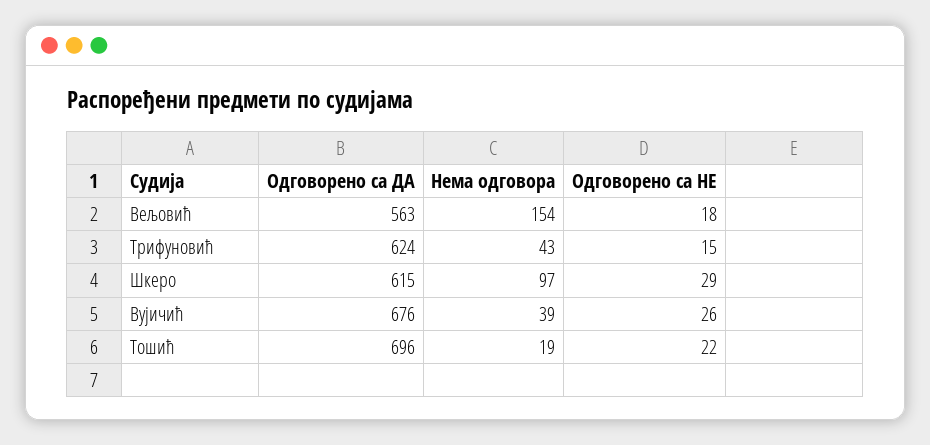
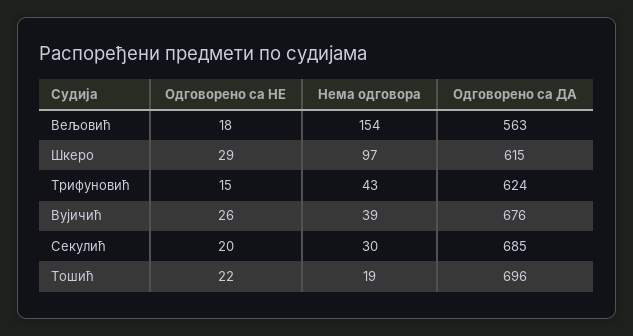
Одговорено са НЕ, Секулић: none -> 20
Нема одговора, Секулић: none -> 30
Одговорено са ДА, Секулић: none -> 685

